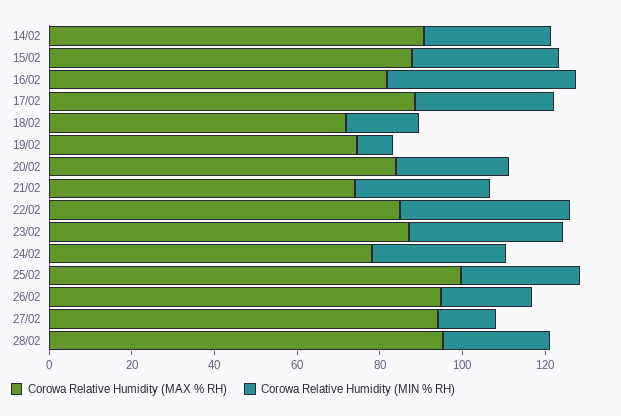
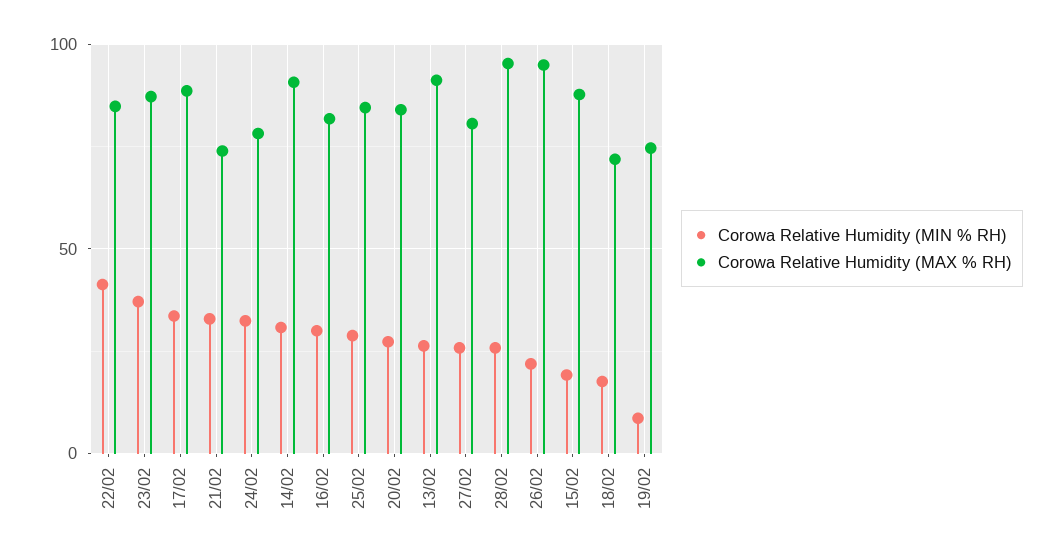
Corowa Relative Humidity (MIN % RH), 15/02: 35 -> 20
Corowa Relative Humidity (MIN % RH), 16/02: 45 -> 30
Corowa Relative Humidity (MAX % RH), 25/02: 100 -> 85
Corowa Relative Humidity (MAX % RH), 27/02: 95 -> 80
Corowa Relative Humidity (MIN % RH), 27/02: 15 -> 25
Corowa Relative Humidity (MIN % RH), 13/02: none -> 25
Corowa Relative Humidity (MAX % RH), 13/02: none -> 90

